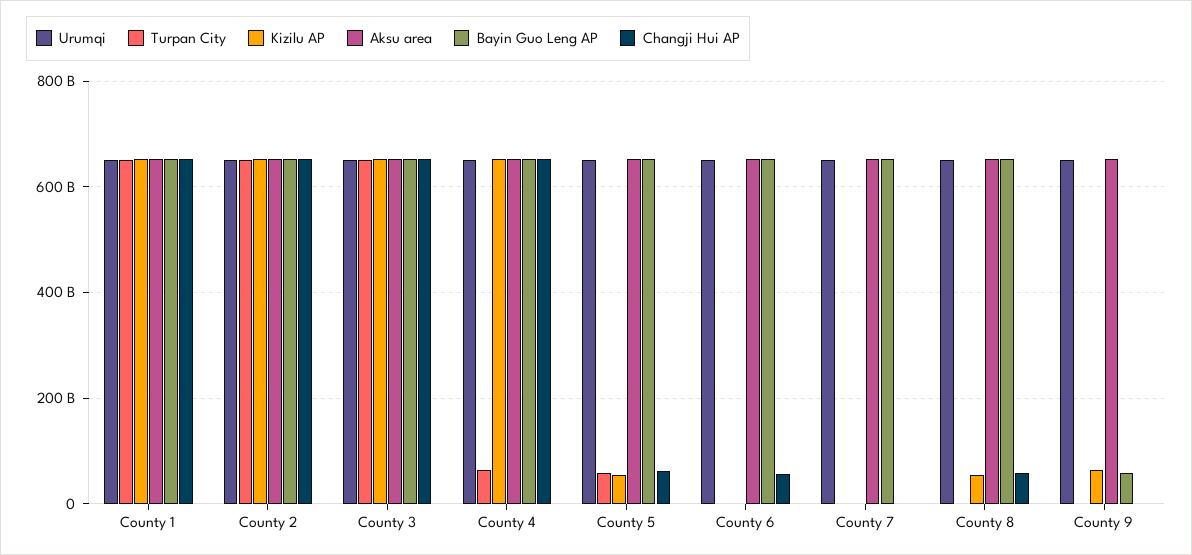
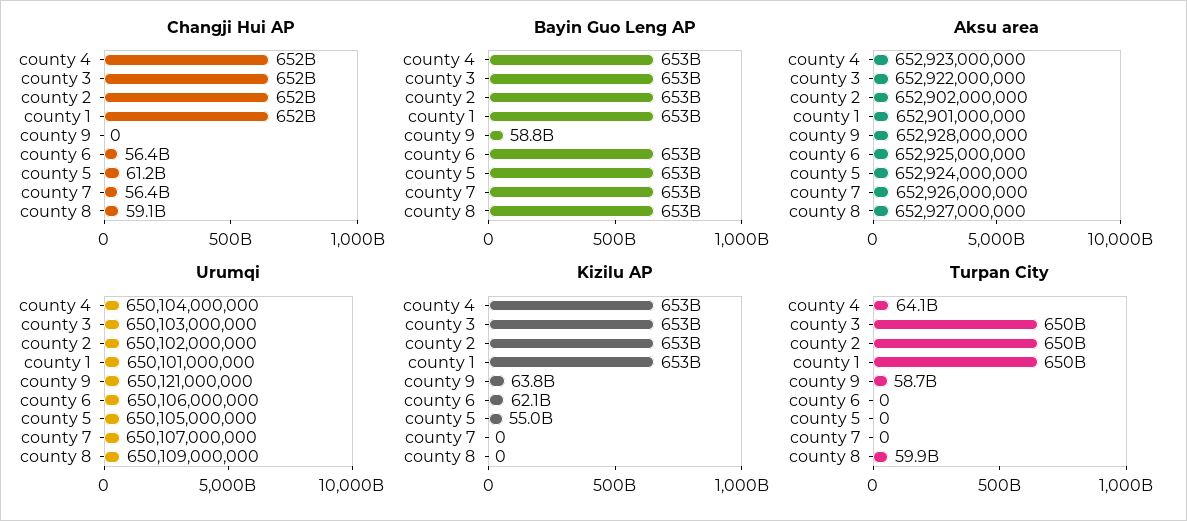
Turpan City, County 5: 60000000000 -> 0
Kizilu AP, County 6: 0 -> 62100000000
Changji Hui AP, County 7: 0 -> 56400000000
Turpan City, County 8: 0 -> 59900000000
Kizilu AP, County 8: 60000000000 -> 0
Turpan City, County 9: 0 -> 58700000000

